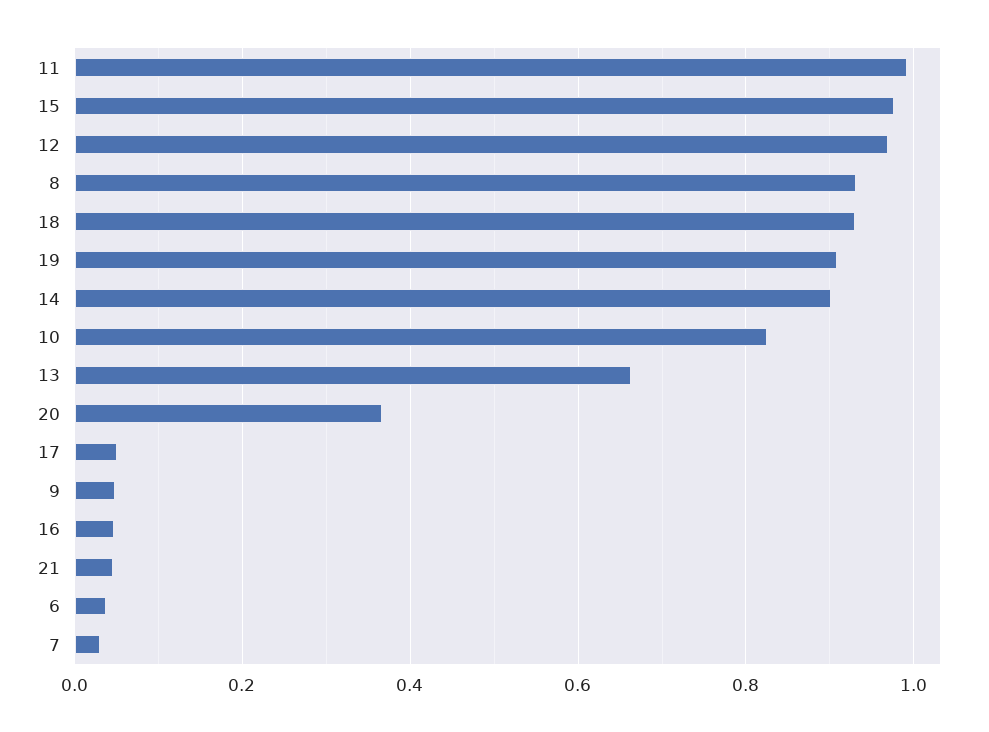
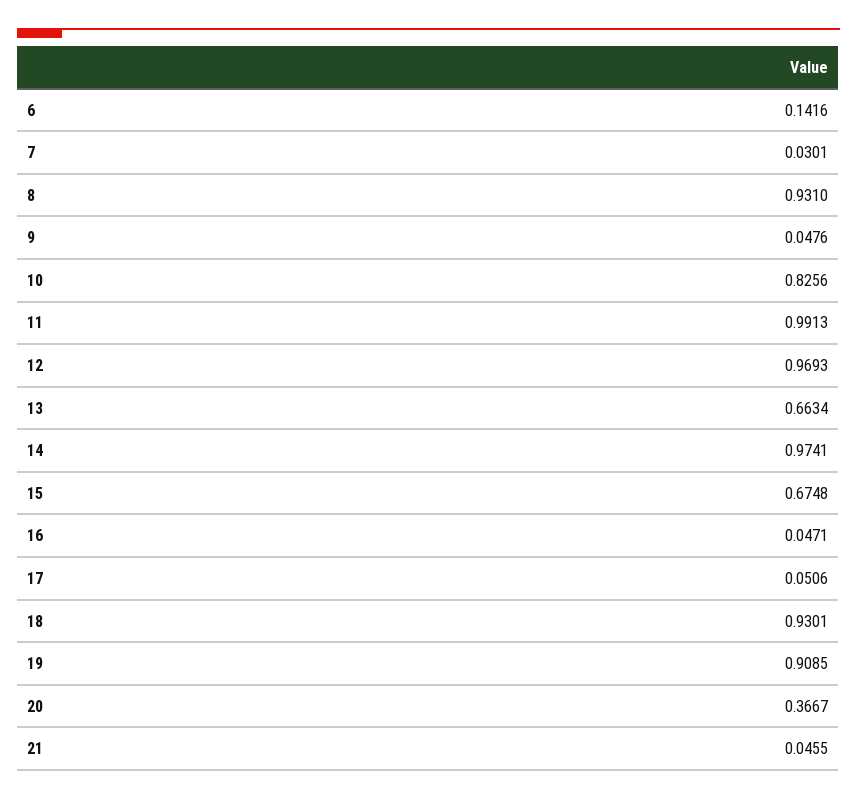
15: 0.98 -> 0.6748
14: 0.9 -> 0.9741
6: 0.04 -> 0.1416

